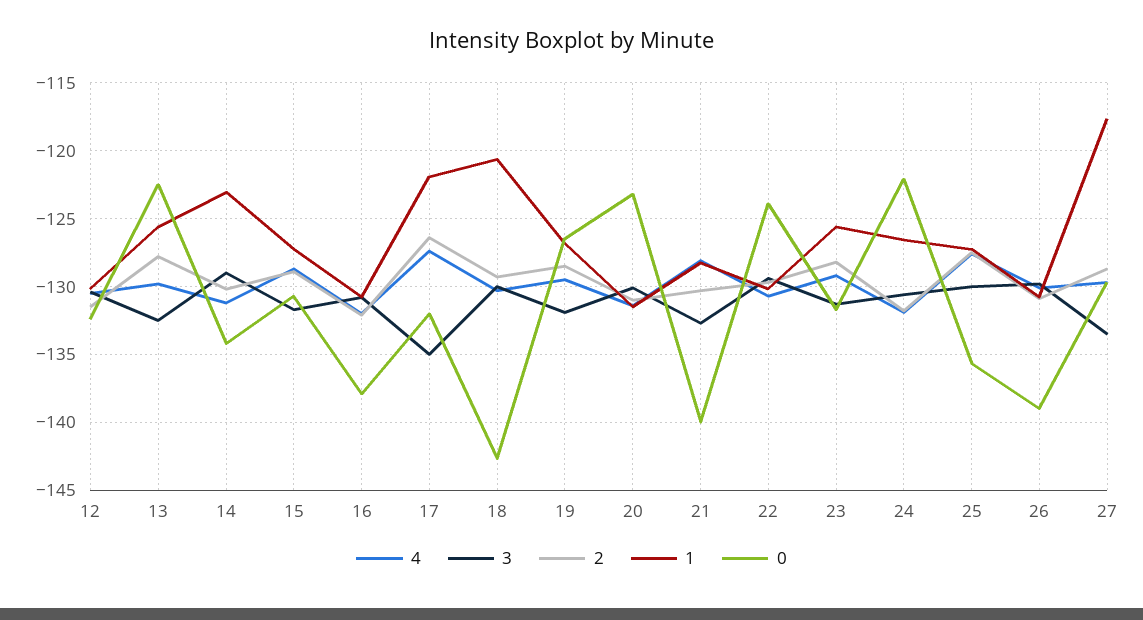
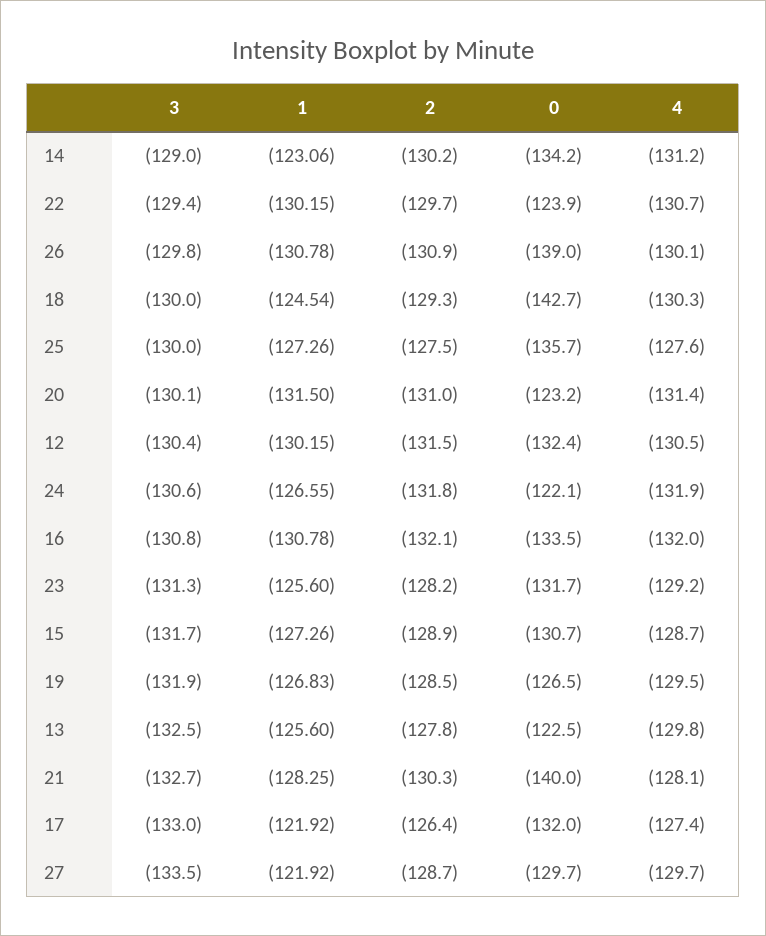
0, 16: -138 -> -133.5
3, 17: -135 -> -133
1, 18: -120.5 -> -124.54
1, 27: -117.5 -> -121.92

